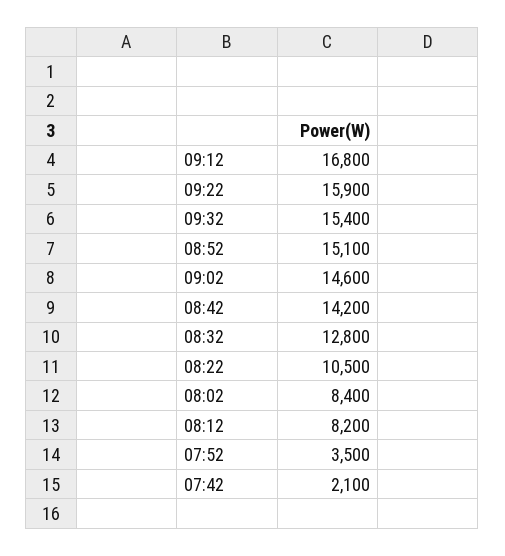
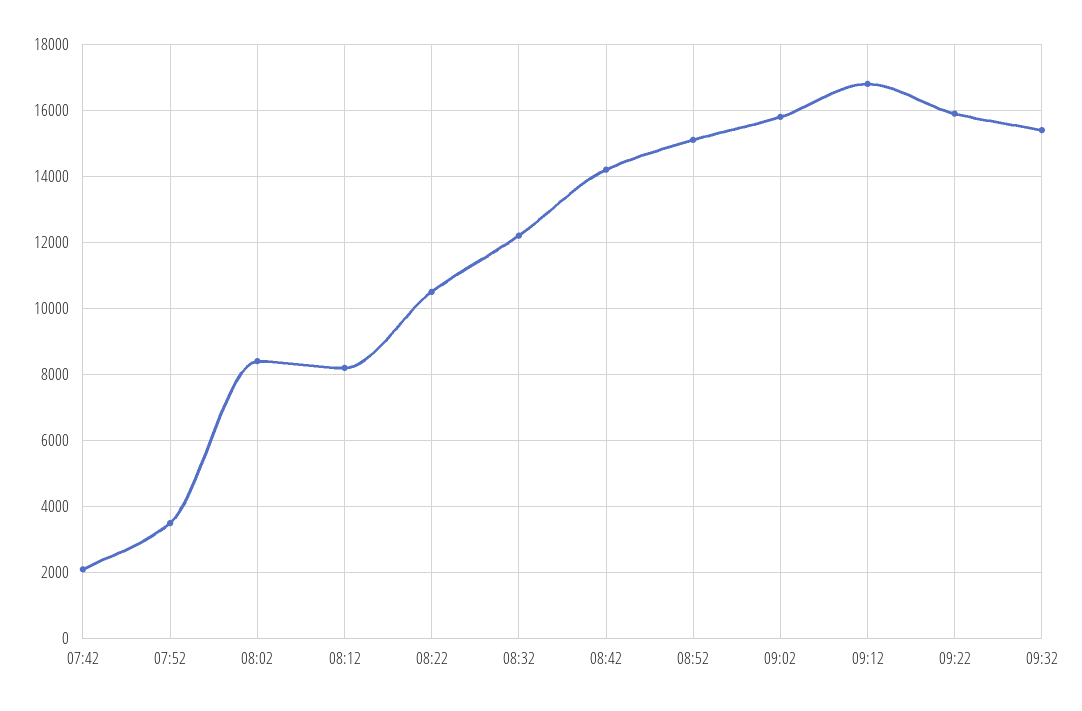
09:02: 14600 -> 15800
08:32: 12800 -> 12200

